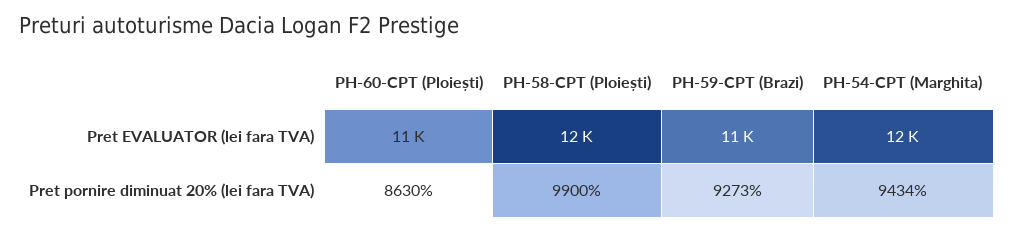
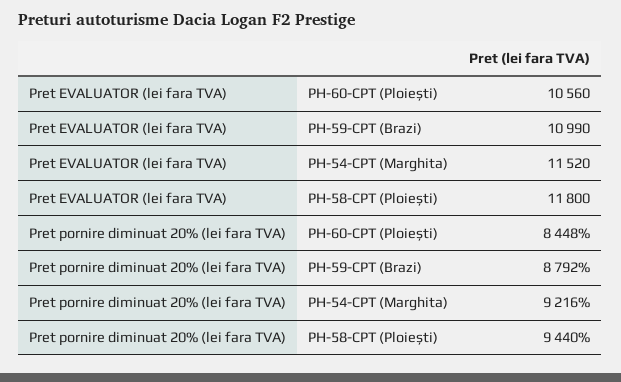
PH-60-CPT (Ploiești), Pret pornire diminuat 20% (lei fara TVA): 8630 -> 8448
PH-58-CPT (Ploiești), Pret pornire diminuat 20% (lei fara TVA): 9900 -> 9440
PH-59-CPT (Brazi), Pret pornire diminuat 20% (lei fara TVA): 9273 -> 8792
PH-54-CPT (Marghita), Pret pornire diminuat 20% (lei fara TVA): 9434 -> 9216

